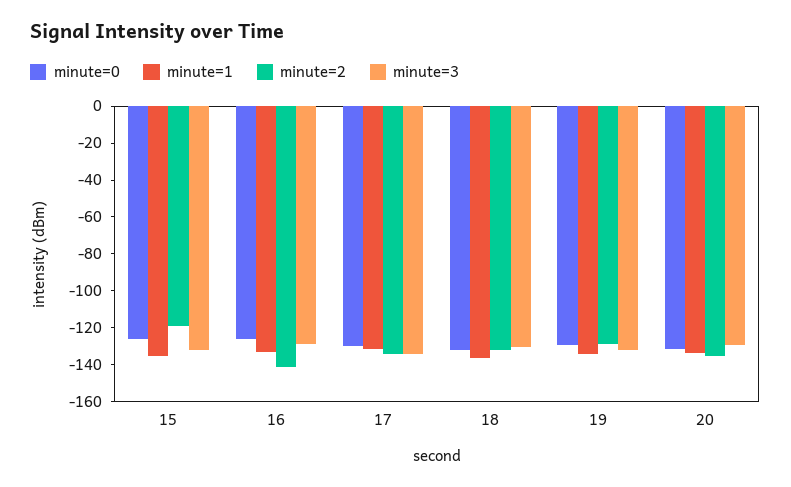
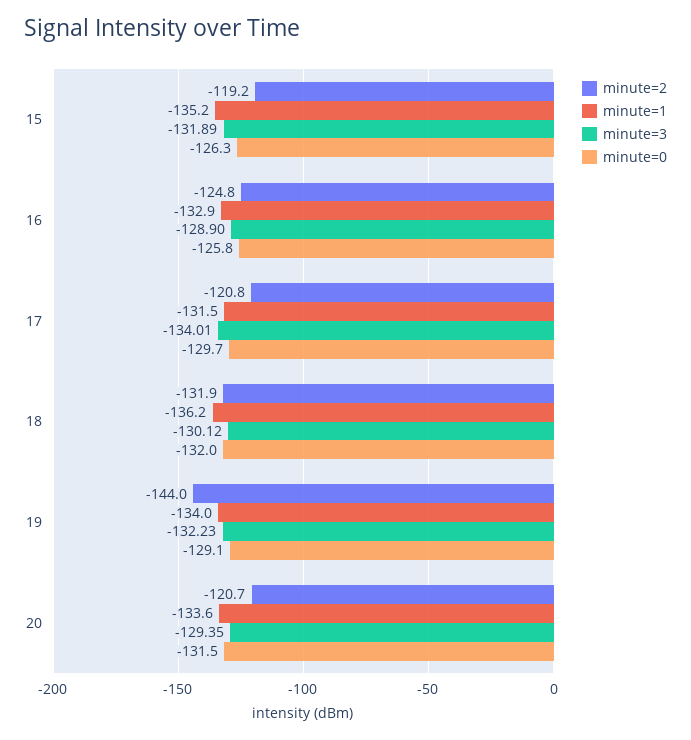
minute=2, 16: -140 -> -124.8
minute=2, 17: -135 -> -120.8
minute=2, 19: -130 -> -144
minute=2, 20: -135 -> -120.7

